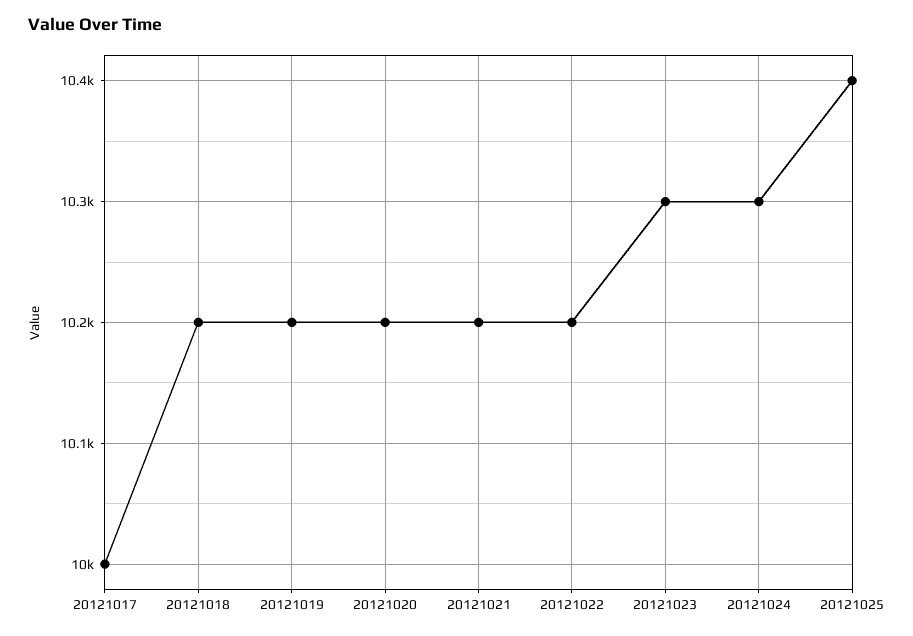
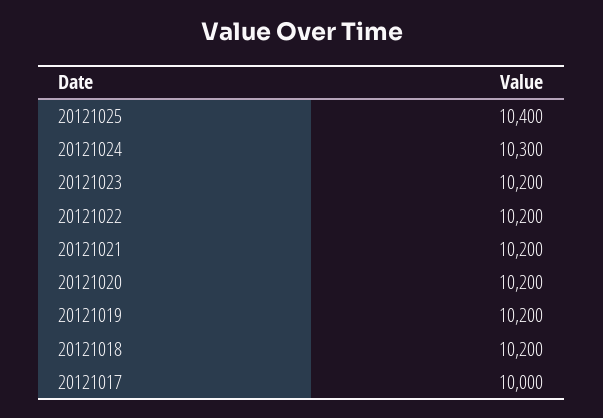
20121023: 10300 -> 10200

